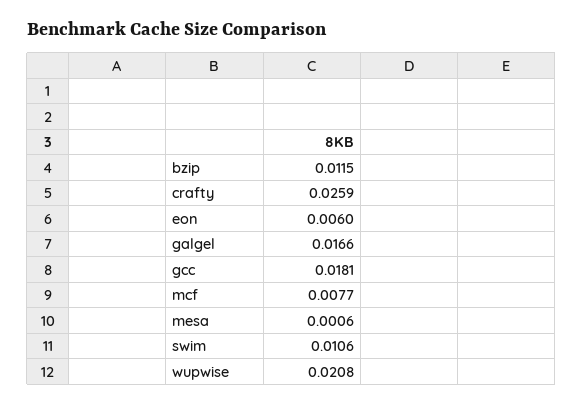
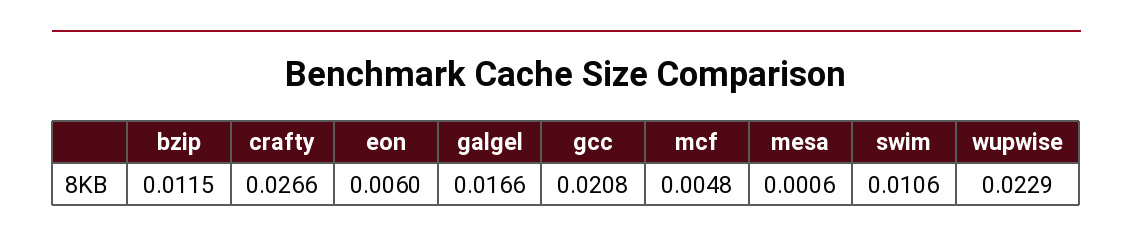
crafty: 0.0259 -> 0.0266
gcc: 0.0181 -> 0.0208
mcf: 0.0077 -> 0.0048
wupwise: 0.0208 -> 0.0229

